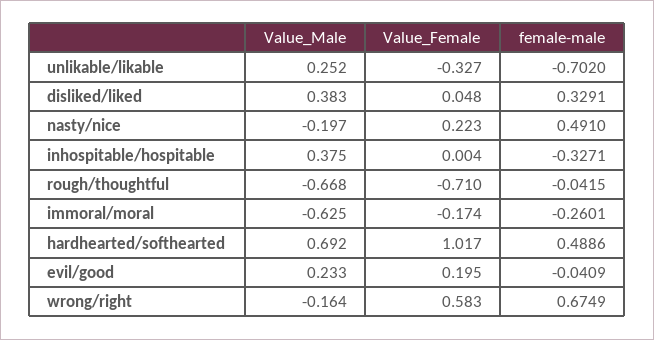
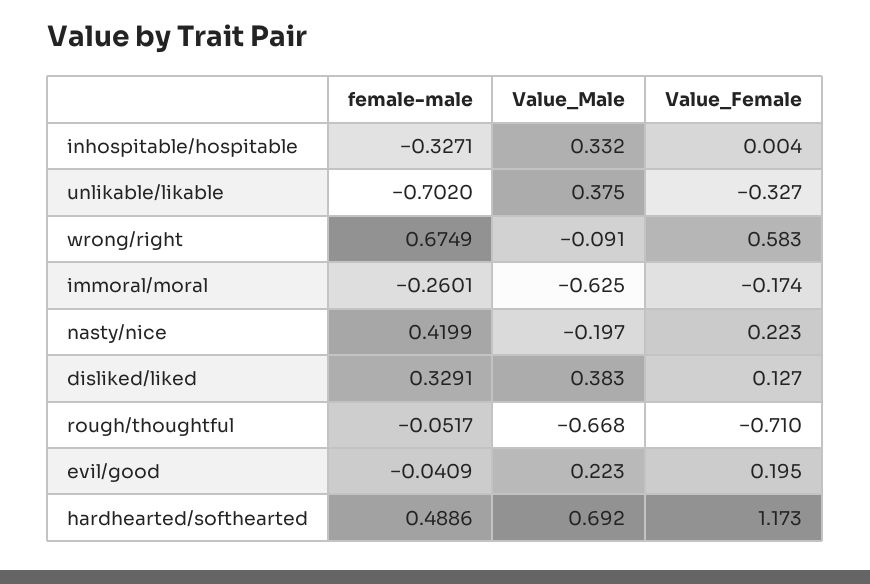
Value_Male, unlikable/likable: 0.252 -> 0.375
Value_Female, disliked/liked: 0.048 -> 0.127
female-male, nasty/nice: 0.491 -> 0.4199
Value_Male, inhospitable/hospitable: 0.375 -> 0.332
female-male, rough/thoughtful: -0.0415 -> -0.0517
Value_Female, hardhearted/softhearted: 1.017 -> 1.173
Value_Male, evil/good: 0.233 -> 0.223
Value_Male, wrong/right: -0.164 -> -0.091

